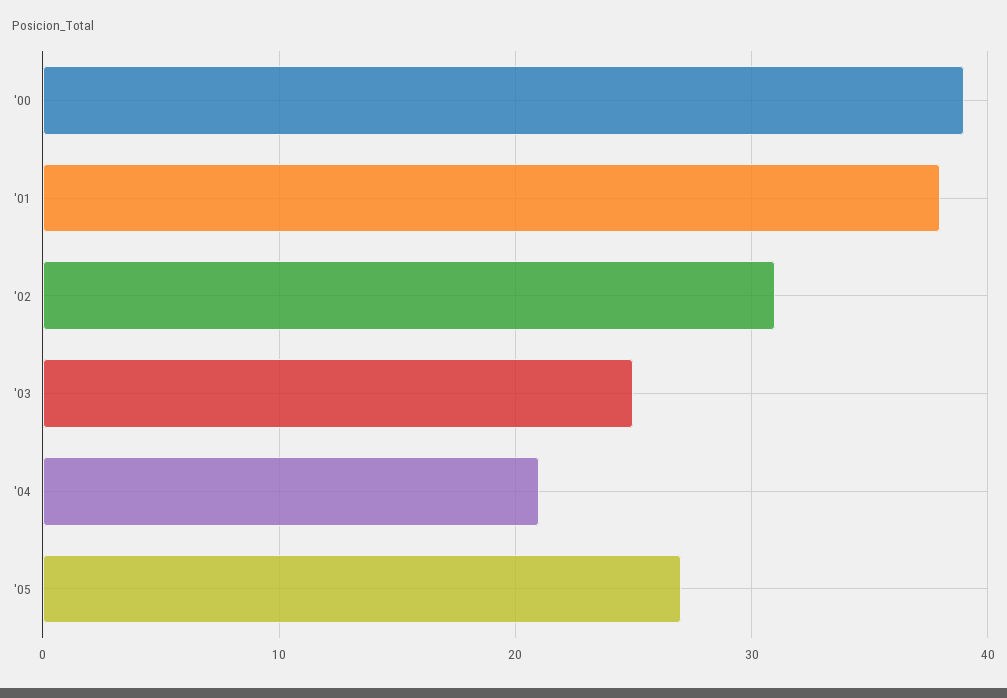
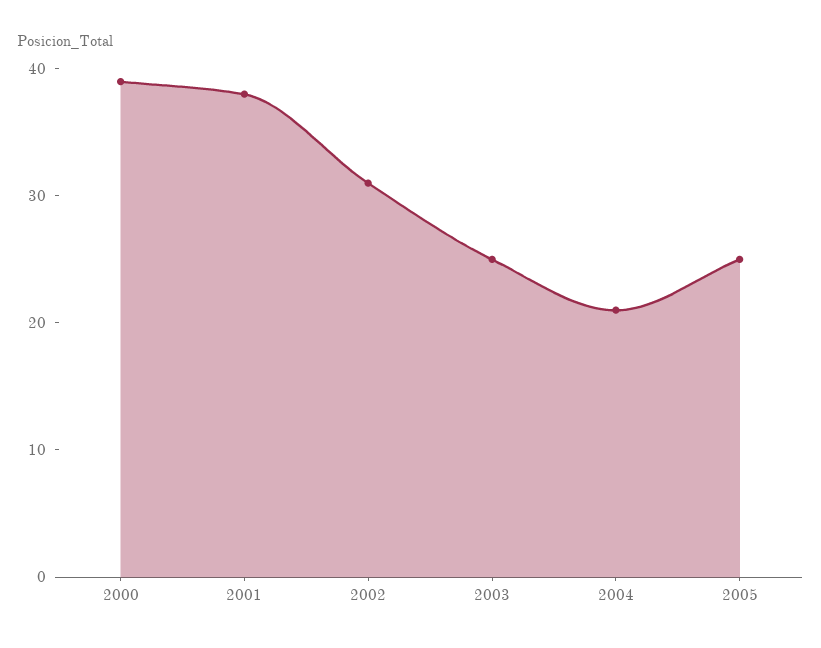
'05: 27 -> 25

